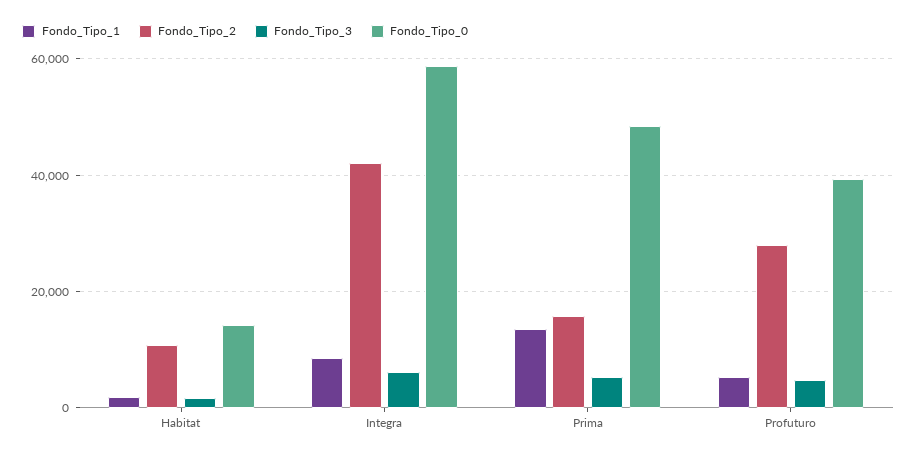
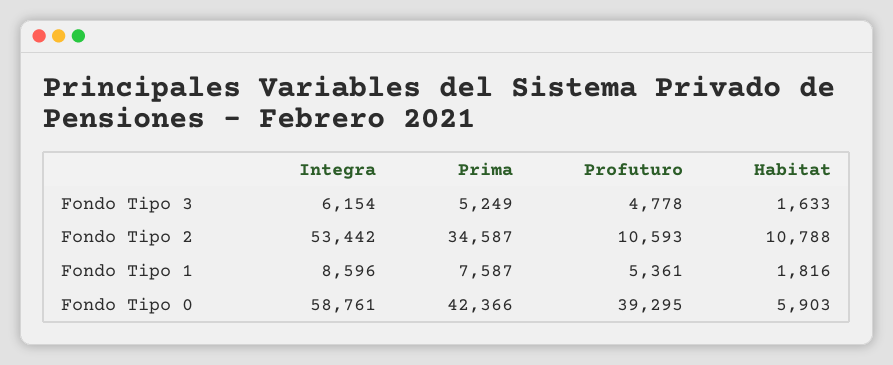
Fondo_Tipo_0, Habitat: 14000 -> 5903
Fondo_Tipo_2, Integra: 42000 -> 53442
Fondo_Tipo_1, Prima: 14000 -> 7587
Fondo_Tipo_2, Prima: 16000 -> 34587
Fondo_Tipo_0, Prima: 48000 -> 42366
Fondo_Tipo_2, Profuturo: 28000 -> 10593

